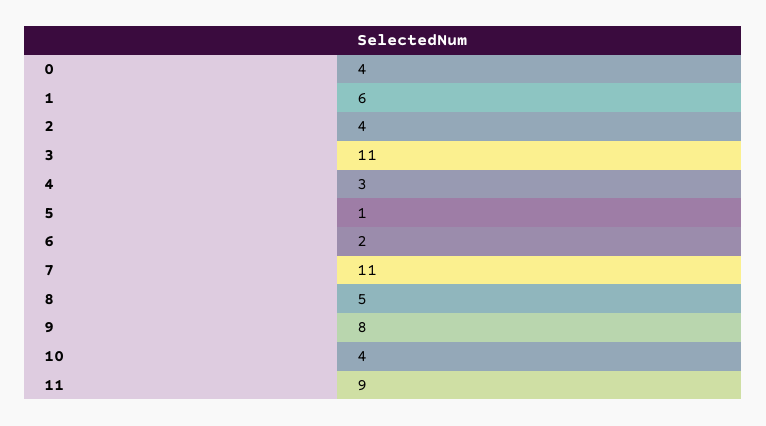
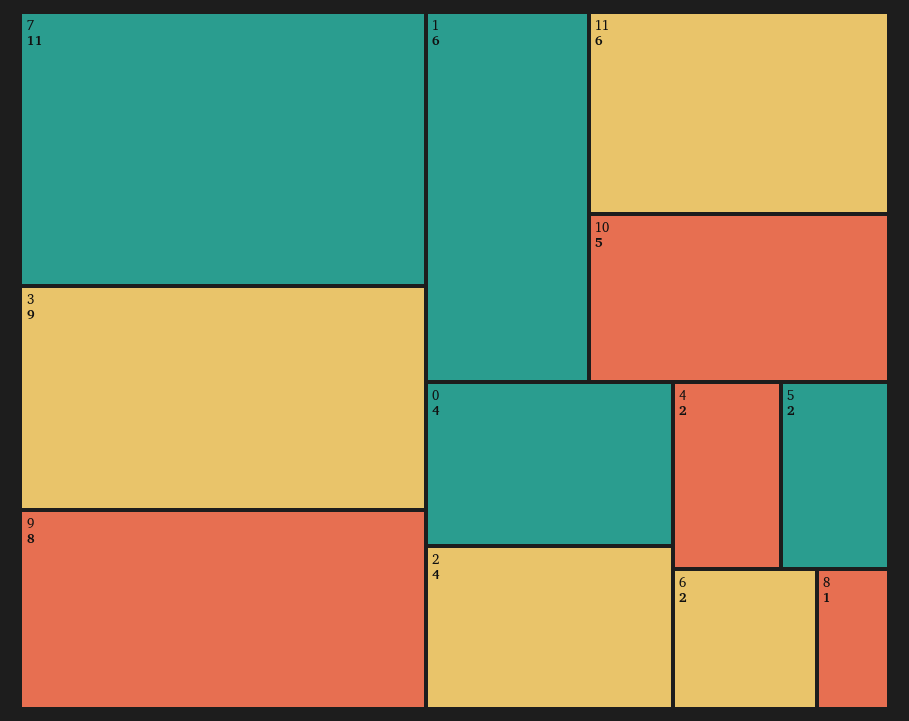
3: 11 -> 9
4: 3 -> 2
5: 1 -> 2
8: 5 -> 1
10: 4 -> 5
11: 9 -> 6

